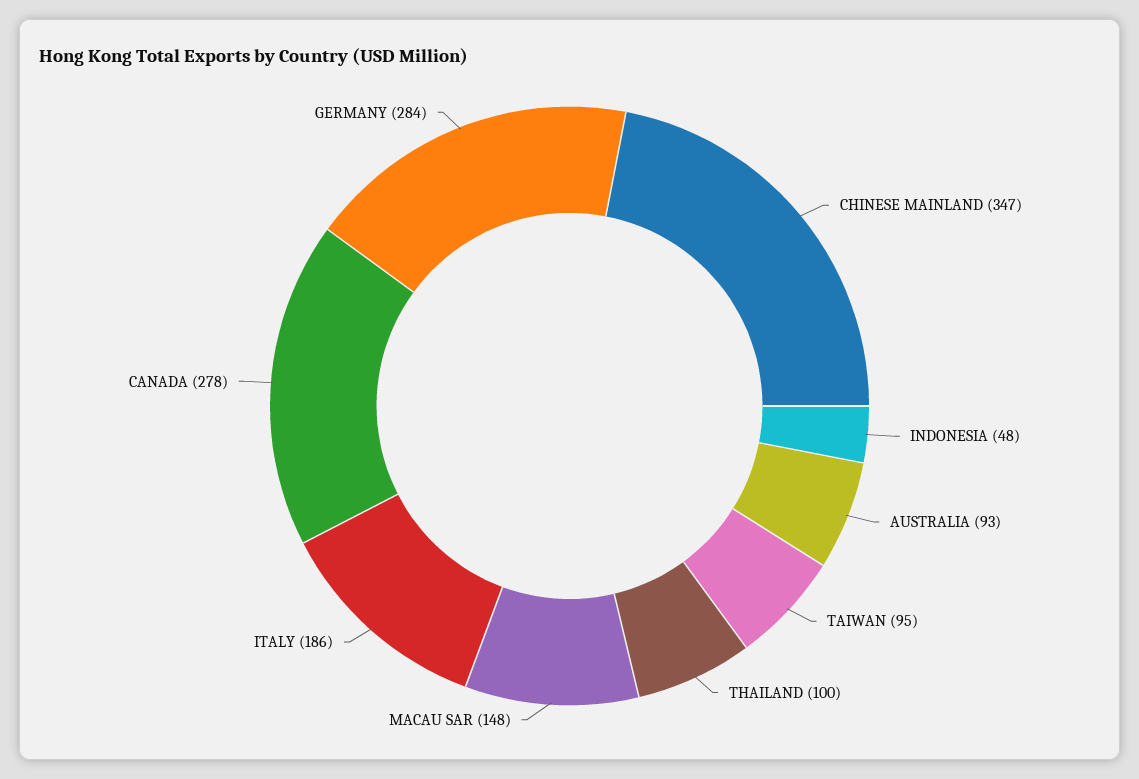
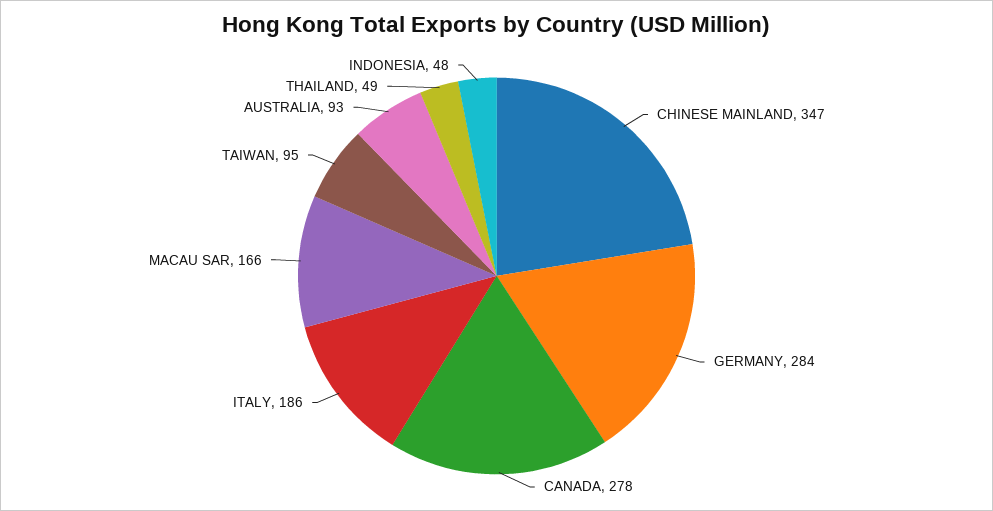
THAILAND: 100 -> 49
MACAU SAR: 148 -> 166

